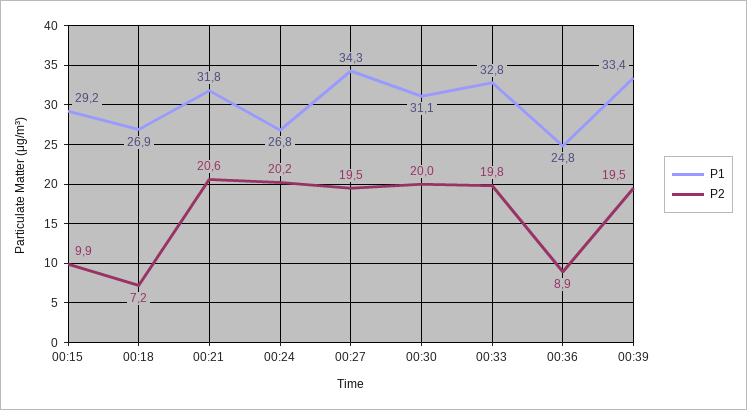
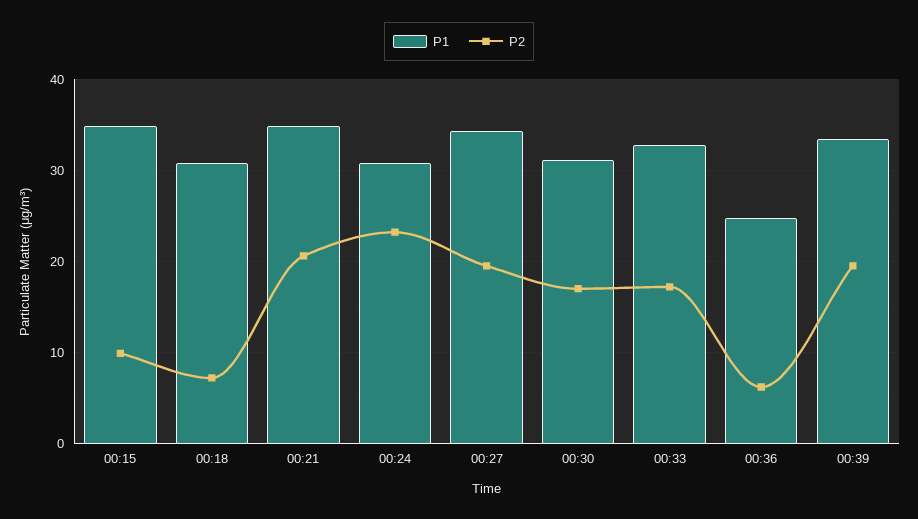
P1, 00:15: 29.2 -> 35
P1, 00:18: 26.9 -> 31
P1, 00:21: 31.8 -> 35
P1, 00:24: 26.8 -> 31
P2, 00:24: 20.2 -> 23
P2, 00:30: 20 -> 17
P2, 00:33: 19.8 -> 17
P2, 00:36: 8.9 -> 6

